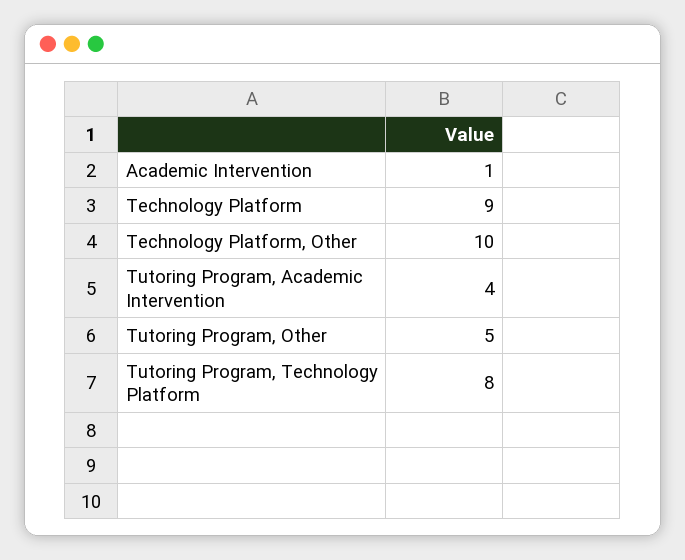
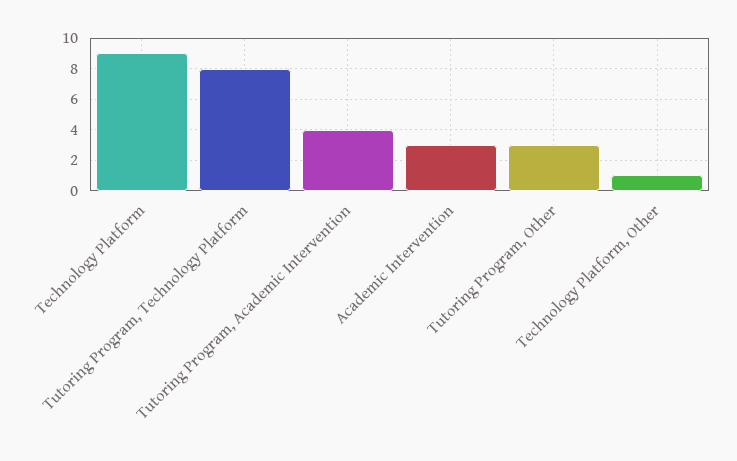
Academic Intervention: 1 -> 3
Technology Platform, Other: 10 -> 1
Tutoring Program, Other: 5 -> 3

